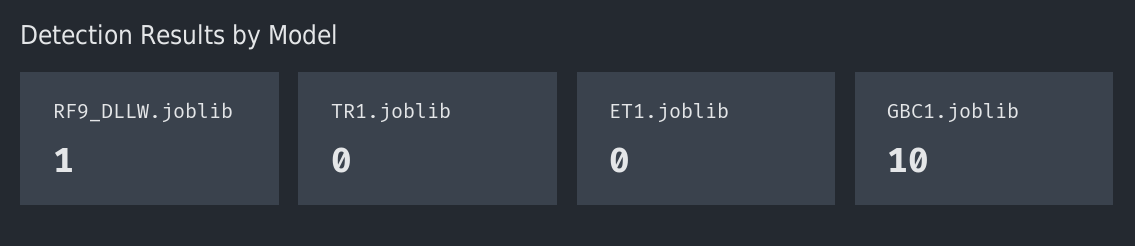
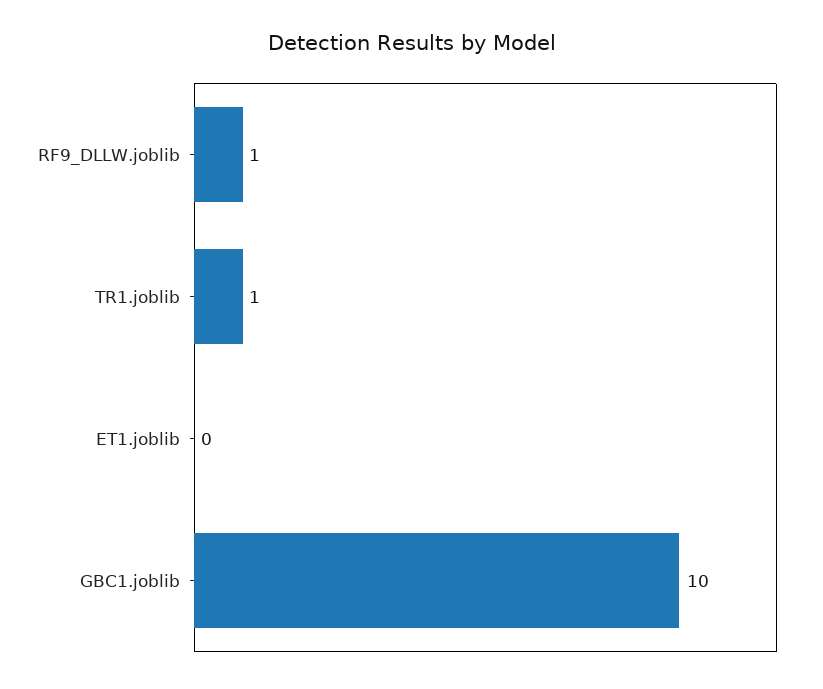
TR1.joblib: 0 -> 1

